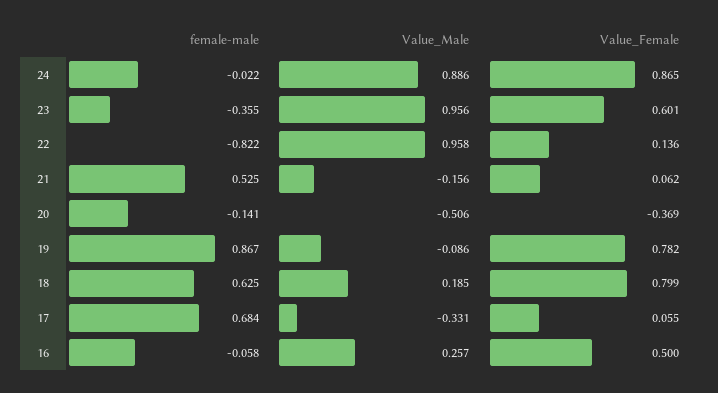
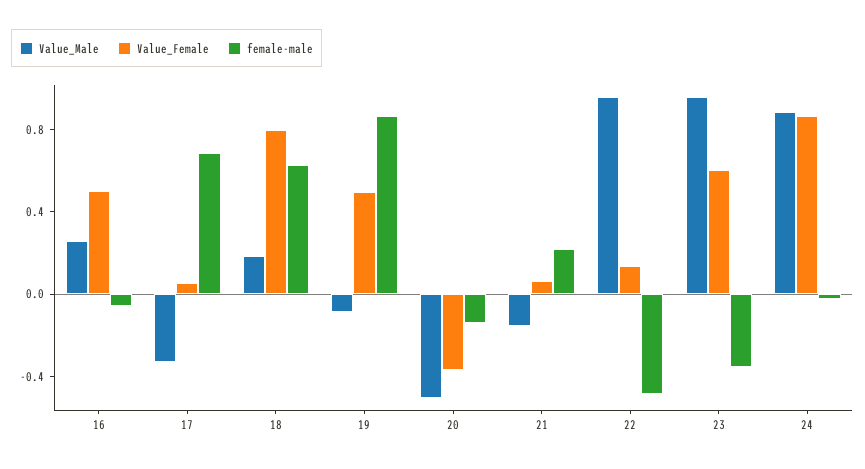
female-male, 22: -0.822 -> -0.5
female-male, 21: 0.525 -> 0.2
Value_Female, 19: 0.782 -> 0.5

